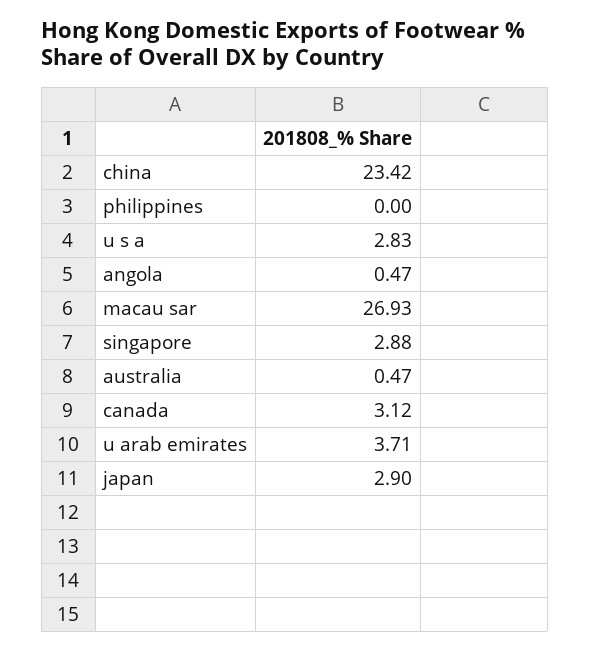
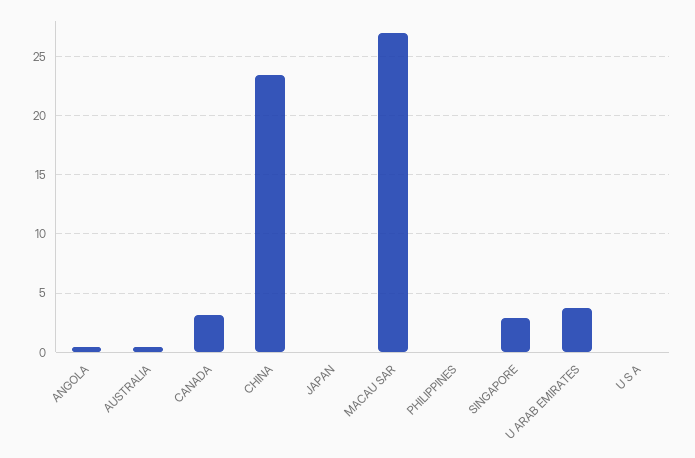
u s a: 2.83 -> 0
japan: 2.9 -> 0

